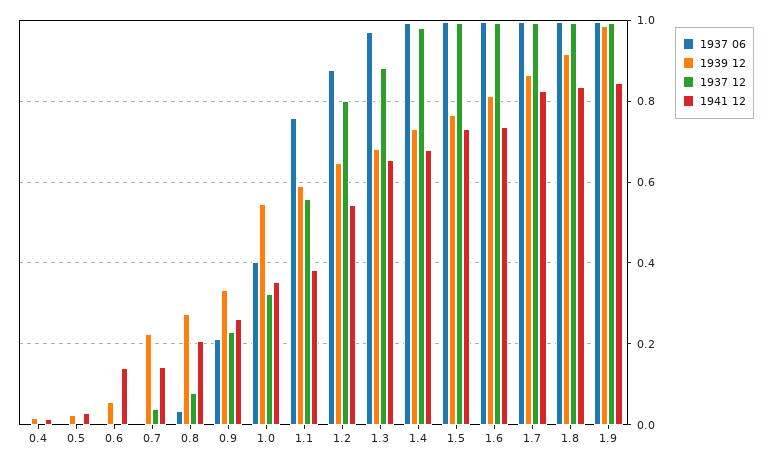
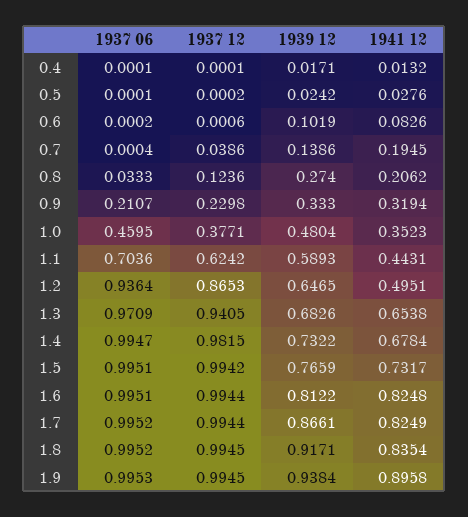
1939 12, 0.6: 0.06 -> 0.1019
1941 12, 0.6: 0.14 -> 0.0826
1939 12, 0.7: 0.22 -> 0.1386
1941 12, 0.7: 0.14 -> 0.1945
1937 12, 0.8: 0.08 -> 0.1236
1941 12, 0.9: 0.26 -> 0.3194
1937 06, 1.0: 0.4 -> 0.4595
1939 12, 1.0: 0.54 -> 0.4804
1937 12, 1.0: 0.32 -> 0.3771
1937 06, 1.1: 0.76 -> 0.7036
1937 12, 1.1: 0.56 -> 0.6242
1941 12, 1.1: 0.38 -> 0.4431
1937 06, 1.2: 0.88 -> 0.9364
1937 12, 1.2: 0.8 -> 0.8653
1941 12, 1.2: 0.54 -> 0.4951
1937 12, 1.3: 0.88 -> 0.9405
1941 12, 1.6: 0.74 -> 0.8248
1939 12, 1.9: 0.98 -> 0.9384
1941 12, 1.9: 0.84 -> 0.8958

